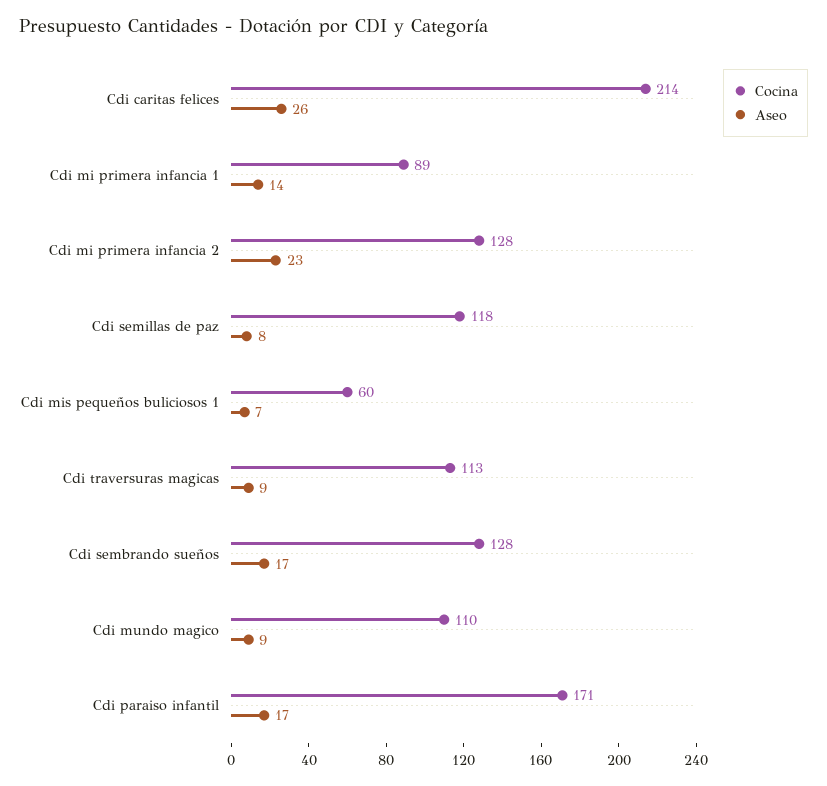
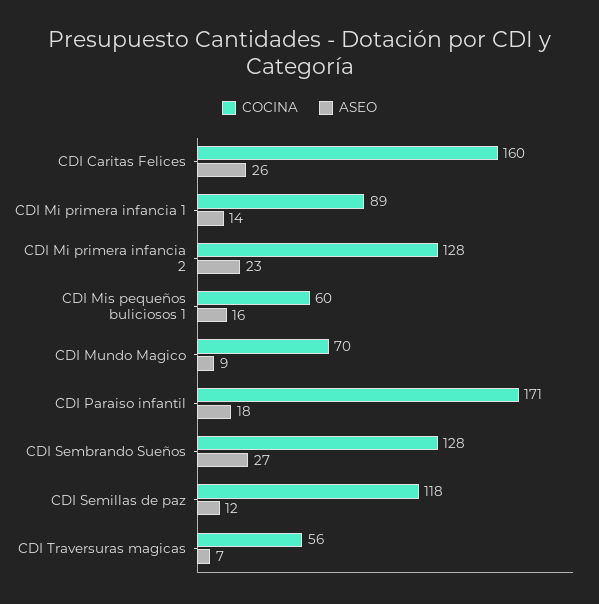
Cocina, Cdi caritas felices: 214 -> 160
Aseo, Cdi semillas de paz: 8 -> 12
Aseo, Cdi mis pequeños buliciosos 1: 7 -> 16
Cocina, Cdi traversuras magicas: 113 -> 56
Aseo, Cdi traversuras magicas: 9 -> 7
Aseo, Cdi sembrando sueños: 17 -> 27
Cocina, Cdi mundo magico: 110 -> 70
Aseo, Cdi paraiso infantil: 17 -> 18

